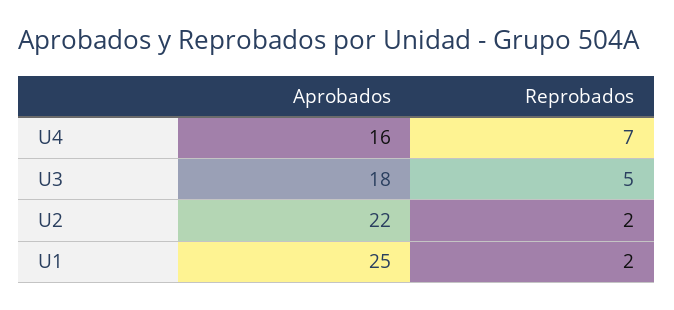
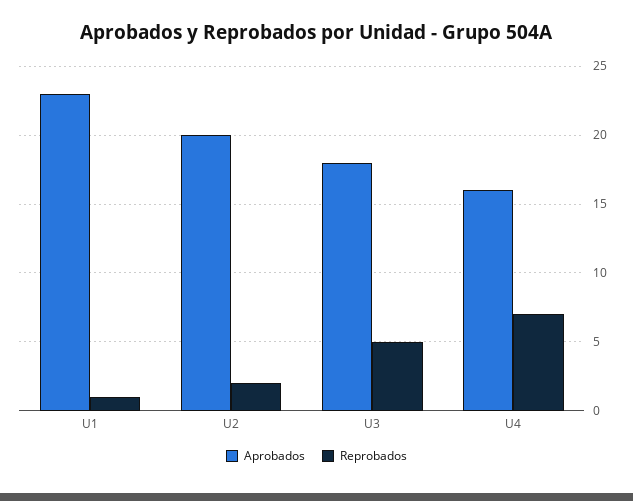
Aprobados, U2: 22 -> 20
Aprobados, U1: 25 -> 23
Reprobados, U1: 2 -> 1

